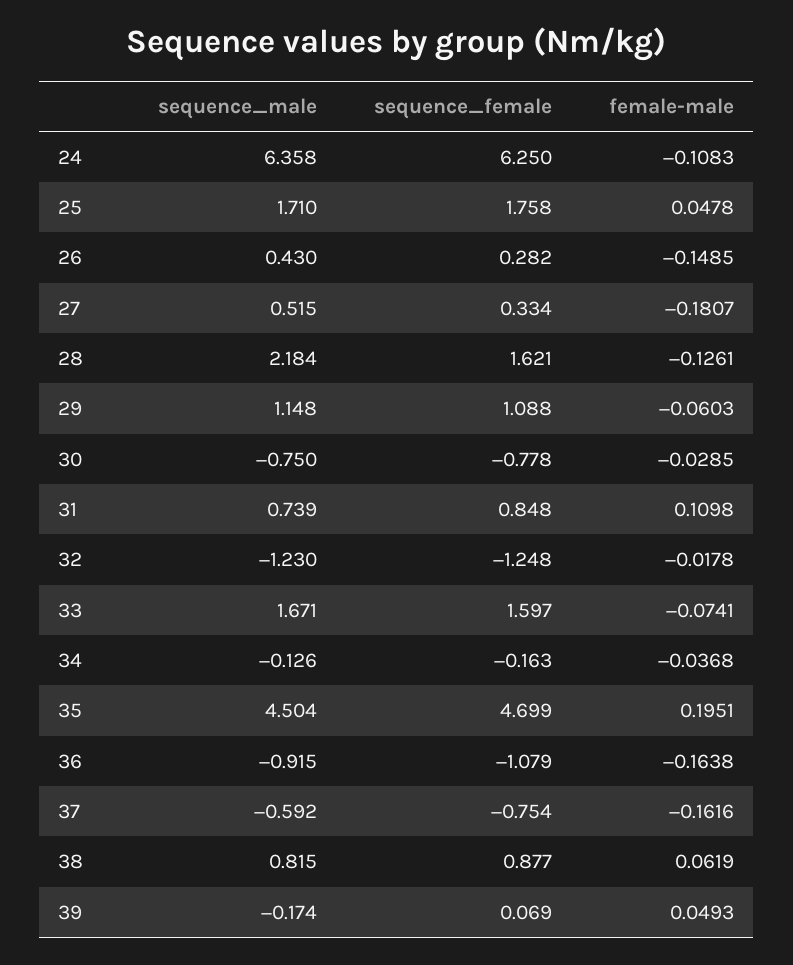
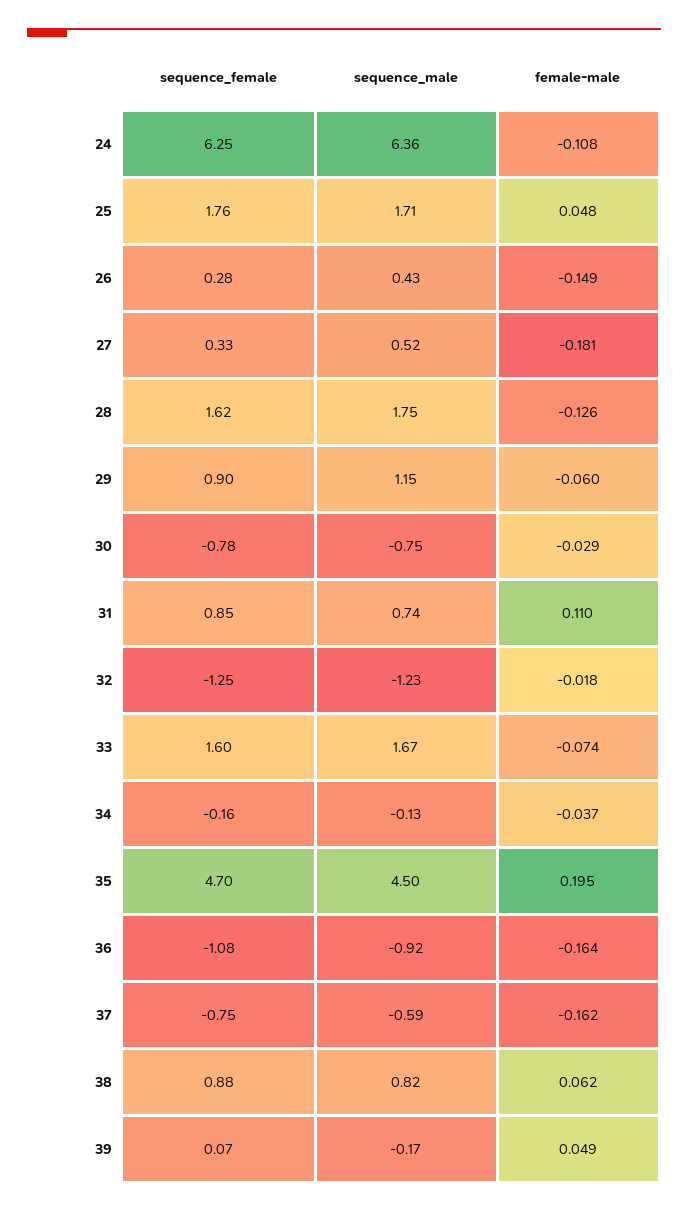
sequence_male, 28: 2.184 -> 1.75
sequence_female, 29: 1.088 -> 0.9

